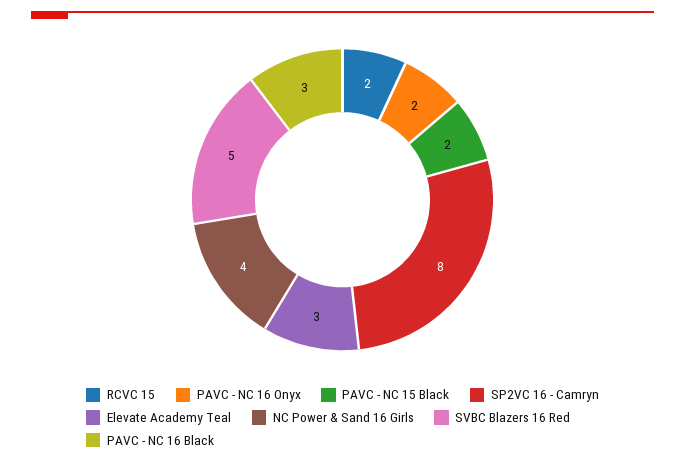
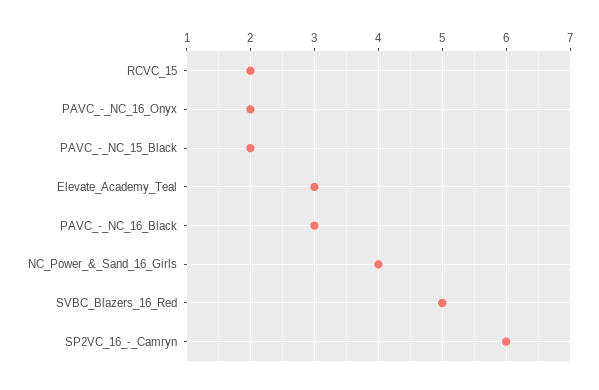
SP2VC 16 - Camryn: 8 -> 6

